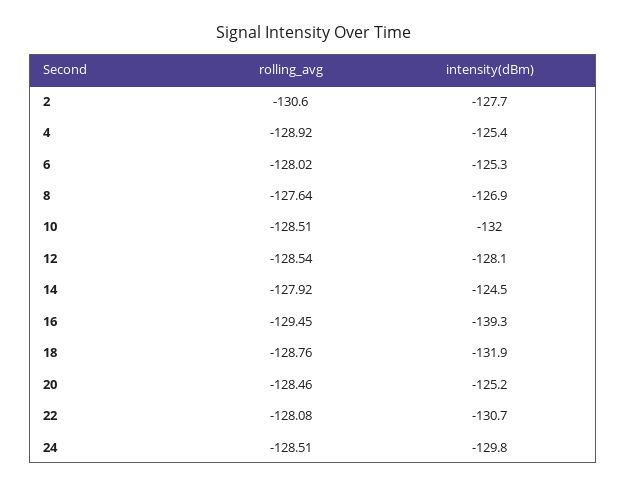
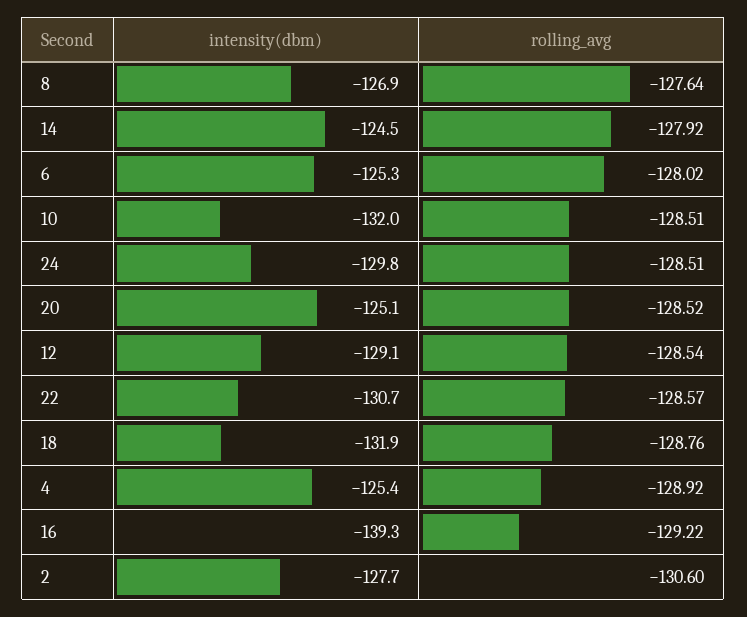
intensity(dBm), 12: -128.1 -> -129.1
rolling_avg, 16: -129.45 -> -129.22
rolling_avg, 20: -128.46 -> -128.52
intensity(dBm), 20: -125.2 -> -125.1
rolling_avg, 22: -128.08 -> -128.57

